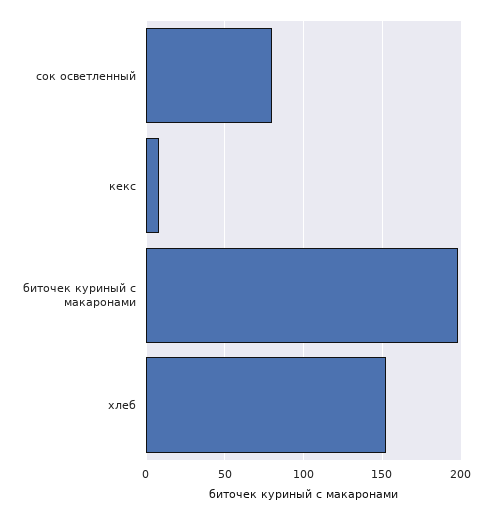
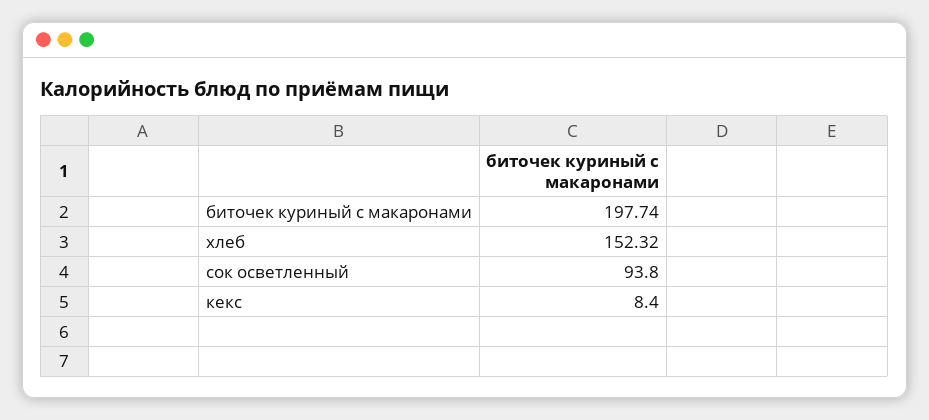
сок осветленный: 80 -> 93.8

